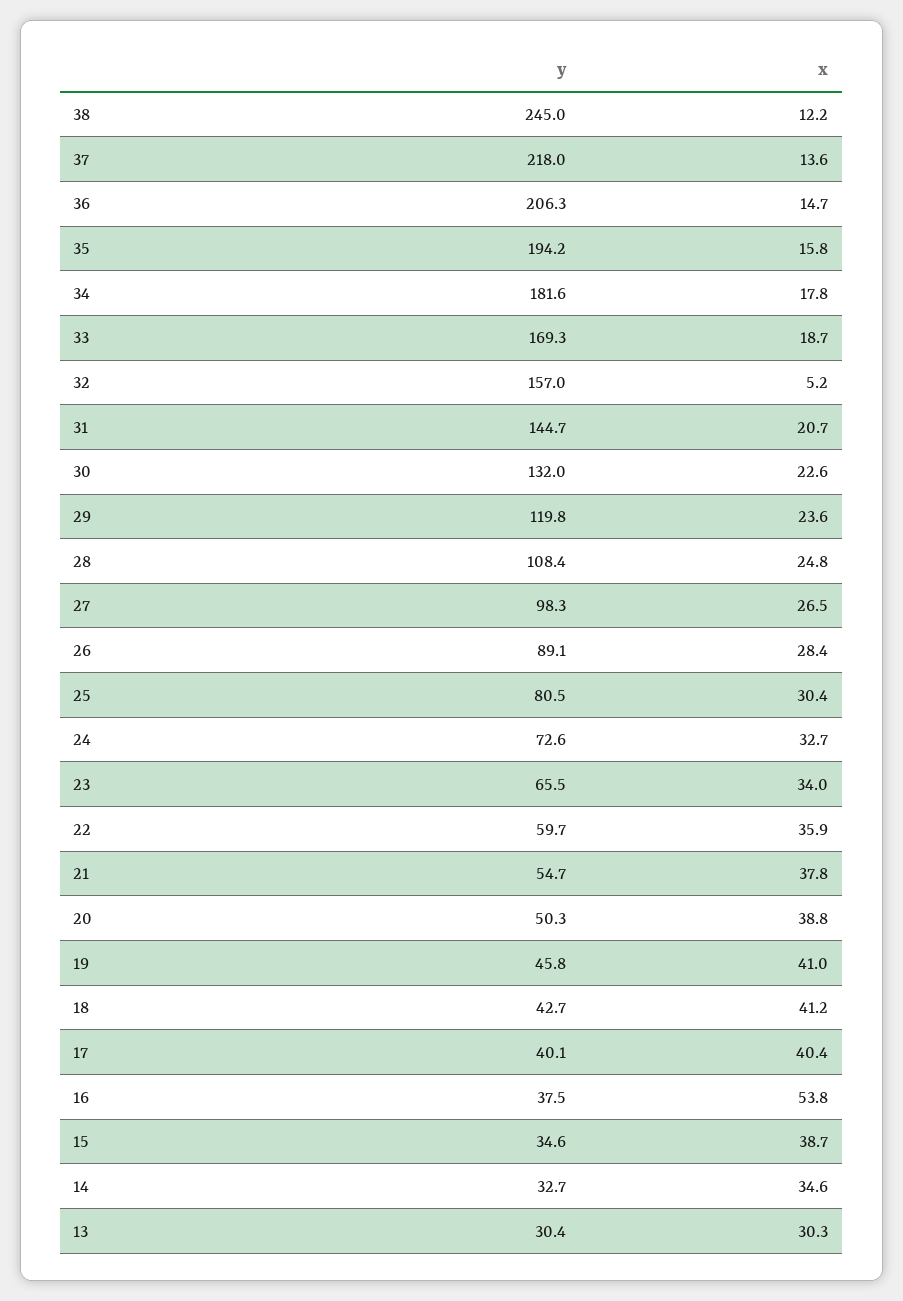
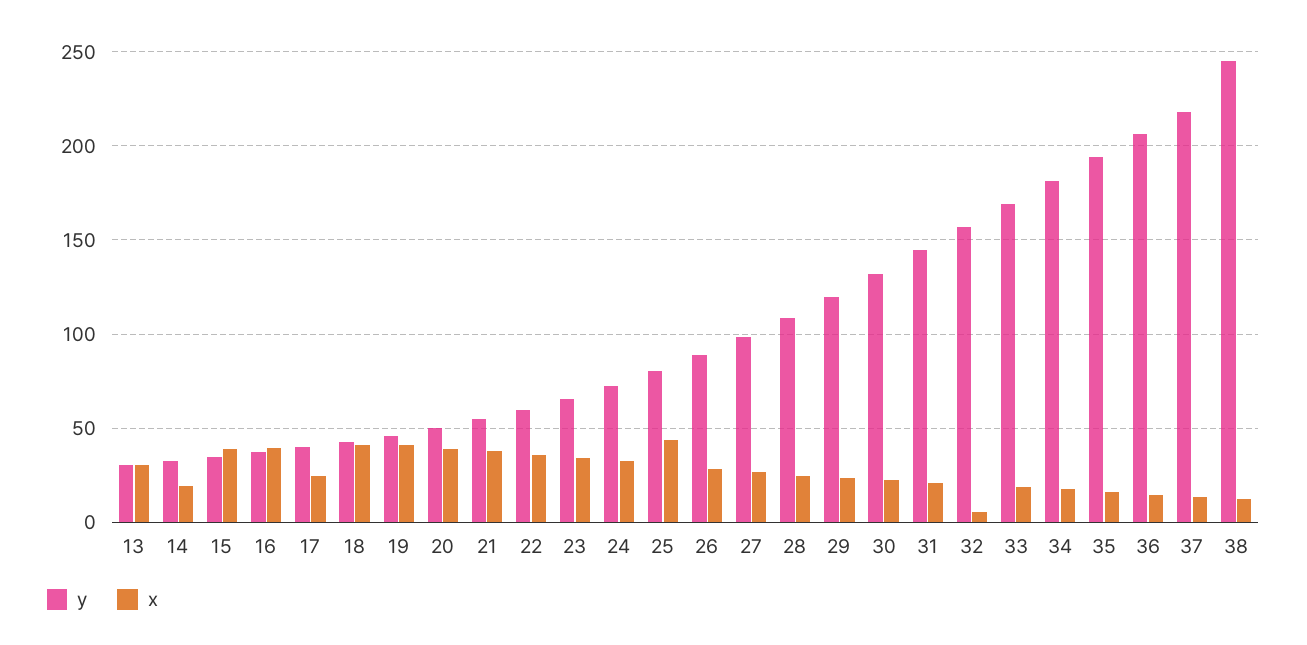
x, 25: 30.4 -> 45
x, 17: 40.4 -> 25
x, 16: 53.8 -> 40
x, 14: 34.6 -> 20

